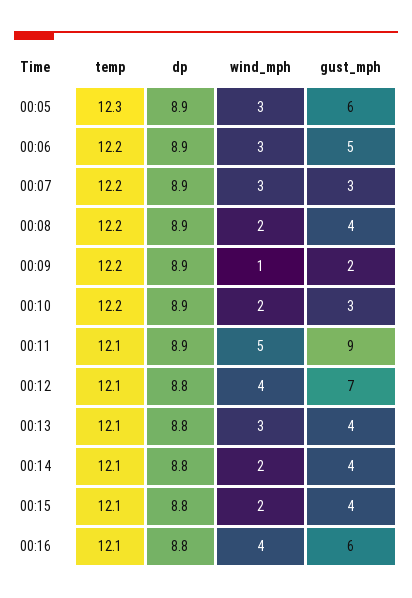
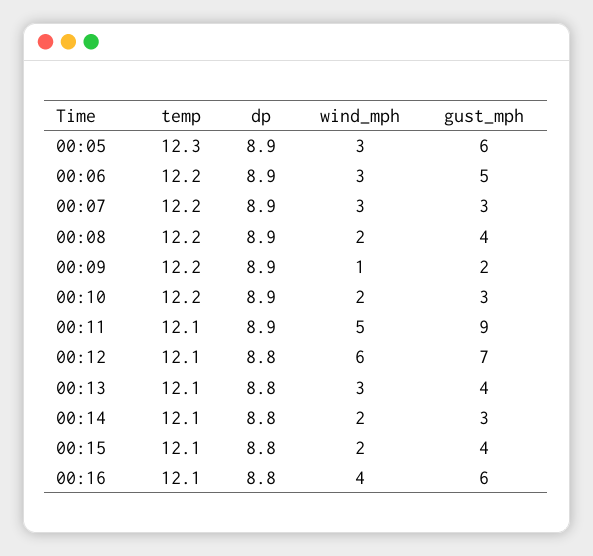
wind_mph, 00:12: 4 -> 6
gust_mph, 00:14: 4 -> 3

